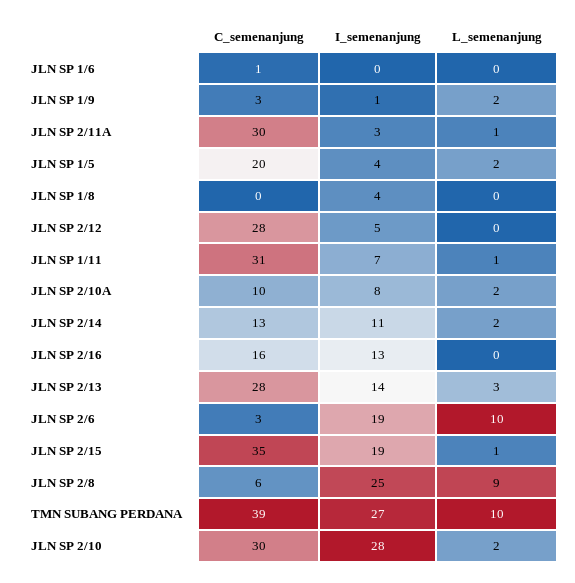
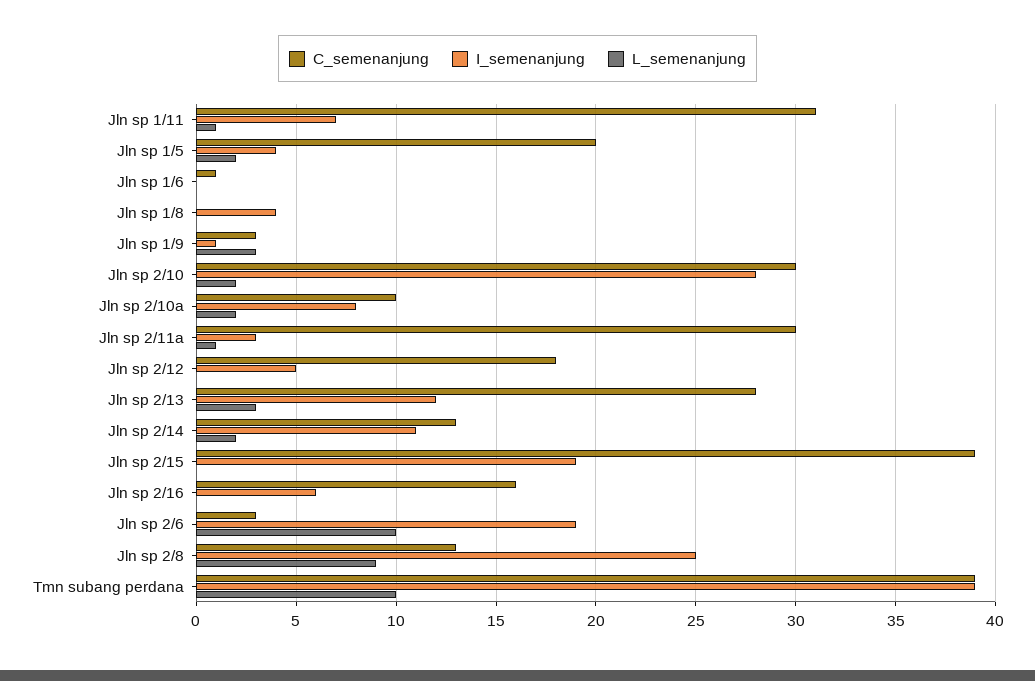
L_semenanjung, JLN SP 1/9: 2 -> 3
C_semenanjung, JLN SP 2/12: 28 -> 18
I_semenanjung, JLN SP 2/16: 13 -> 6
I_semenanjung, JLN SP 2/13: 14 -> 12
C_semenanjung, JLN SP 2/15: 35 -> 39
L_semenanjung, JLN SP 2/15: 1 -> 0
C_semenanjung, JLN SP 2/8: 6 -> 13
I_semenanjung, TMN SUBANG PERDANA: 27 -> 39

